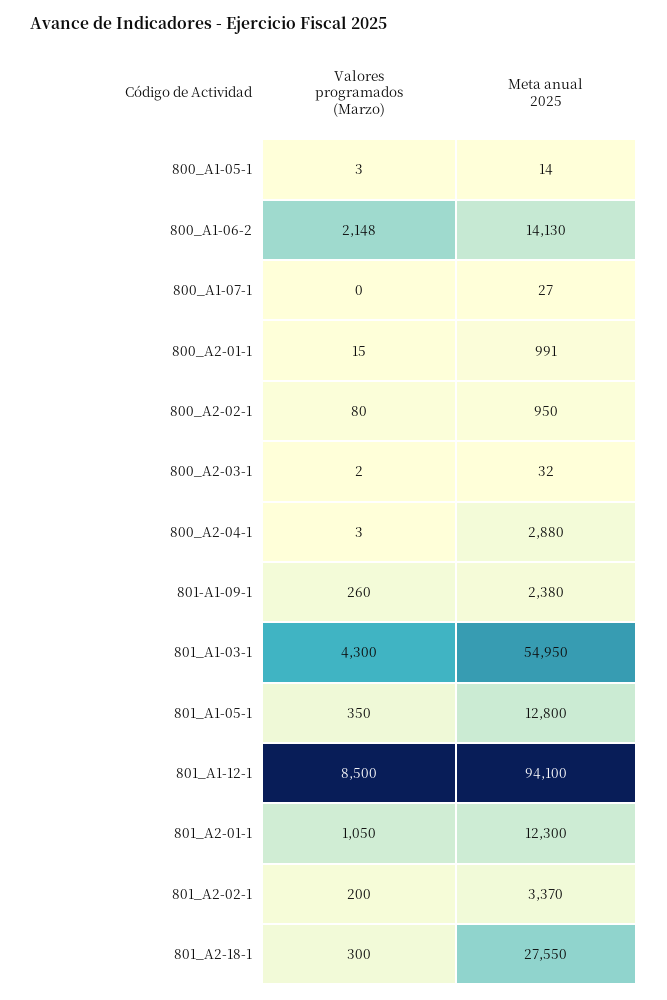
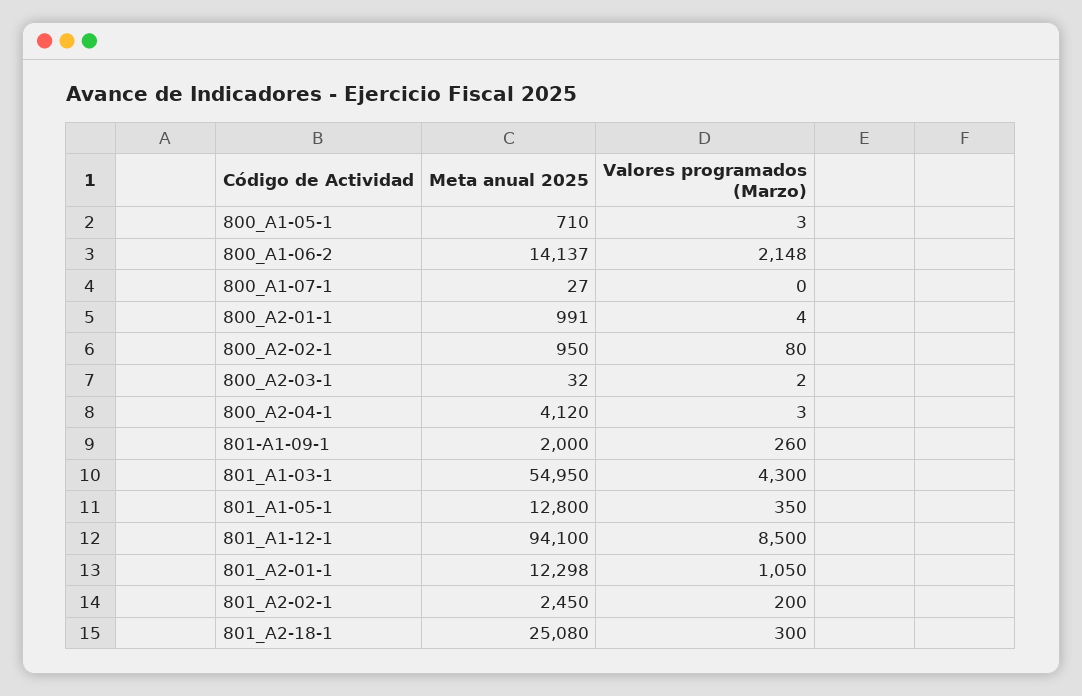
Meta anual 2025, 800_A1-05-1: 14 -> 710
Meta anual 2025, 800_A1-06-2: 14130 -> 14137
Valores programados (Marzo), 800_A2-01-1: 15 -> 4
Meta anual 2025, 800_A2-04-1: 2880 -> 4120
Meta anual 2025, 801-A1-09-1: 2380 -> 2000
Meta anual 2025, 801_A2-01-1: 12300 -> 12298
Meta anual 2025, 801_A2-02-1: 3370 -> 2450
Meta anual 2025, 801_A2-18-1: 27550 -> 25080

